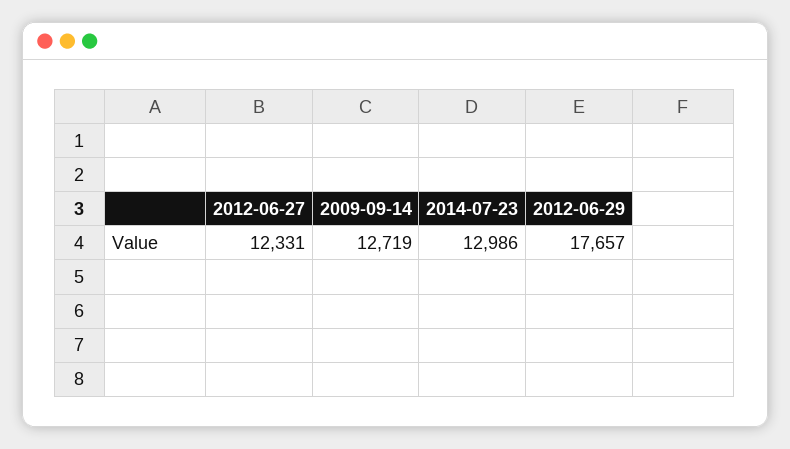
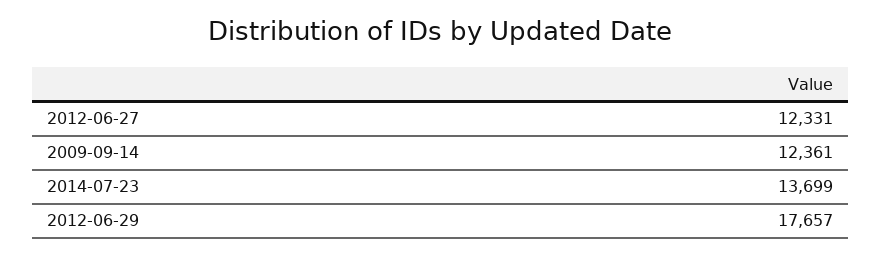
2009-09-14: 12719 -> 12361
2014-07-23: 12986 -> 13699

